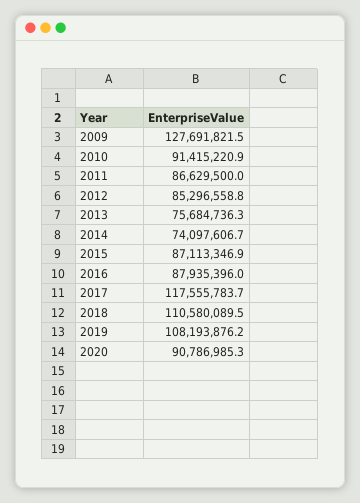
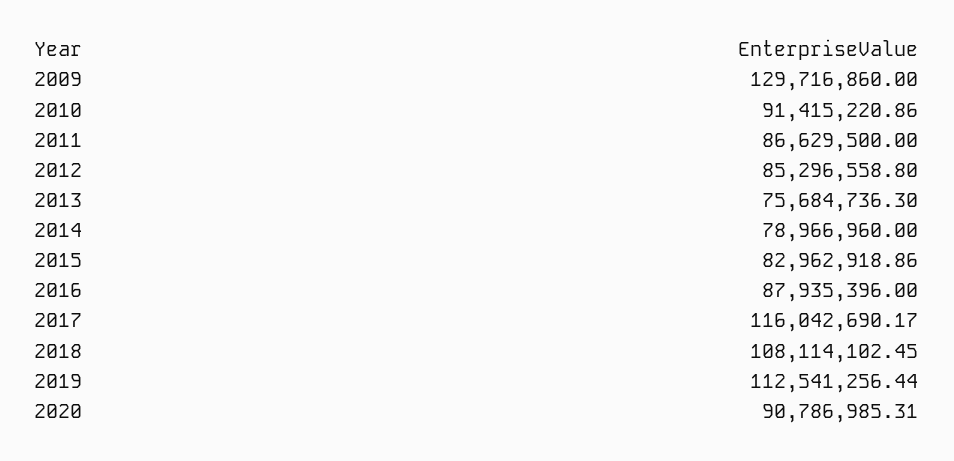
2009: 127691821.5 -> 129716860
2014: 74097606.7 -> 78966960
2015: 87113346.9 -> 82962918.86
2017: 117555783.7 -> 116042690.17
2018: 110580089.5 -> 108114102.45
2019: 108193876.2 -> 112541256.44

